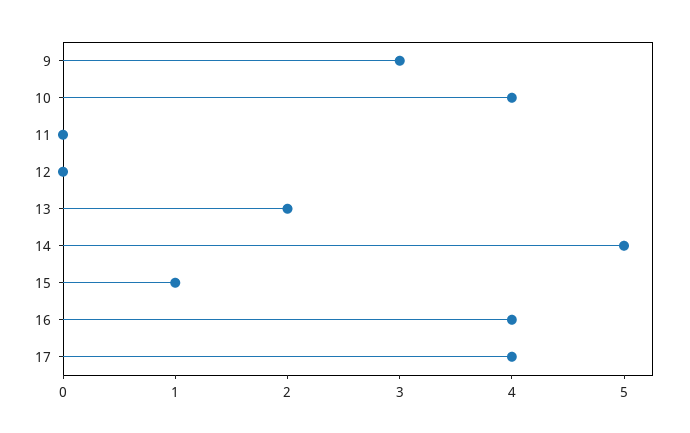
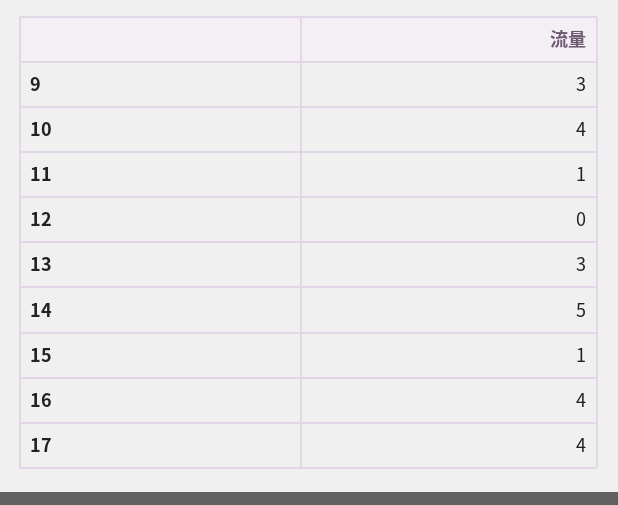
11: 0 -> 1
13: 2 -> 3

